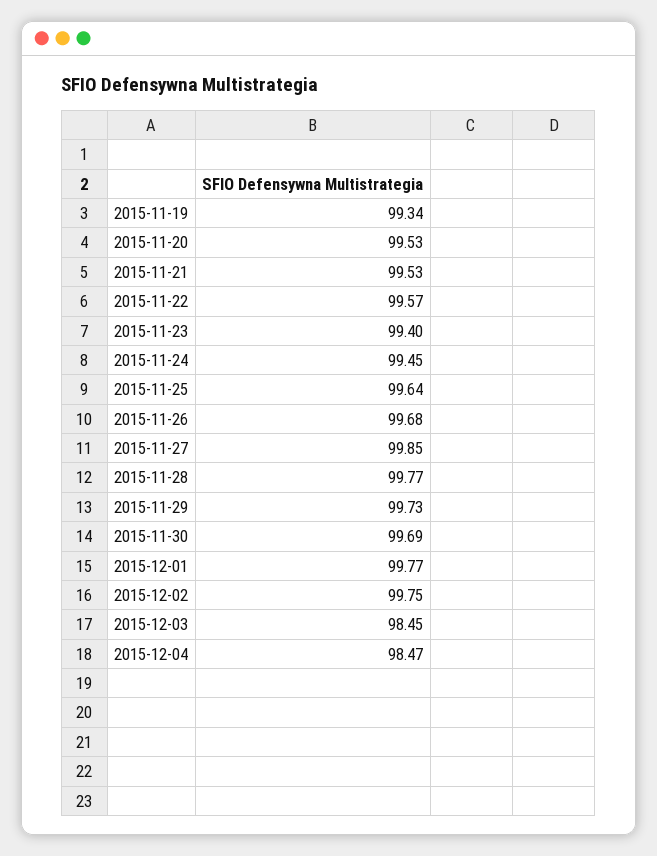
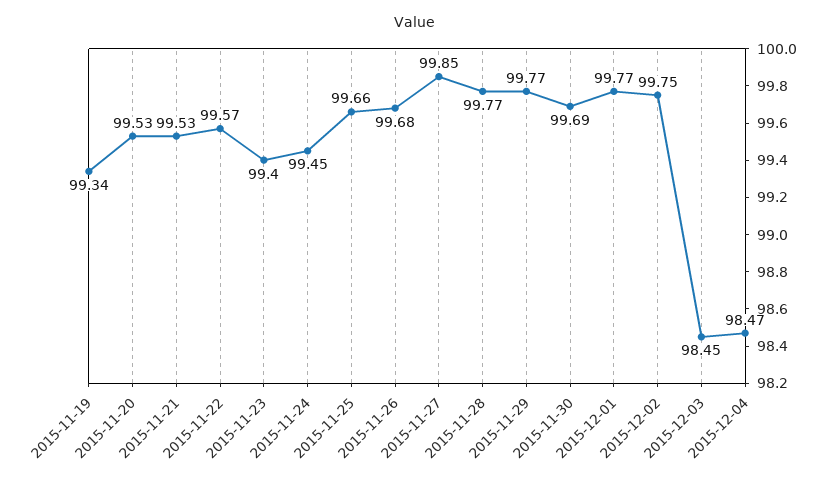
2015-11-25: 99.64 -> 99.66
2015-11-29: 99.73 -> 99.77

